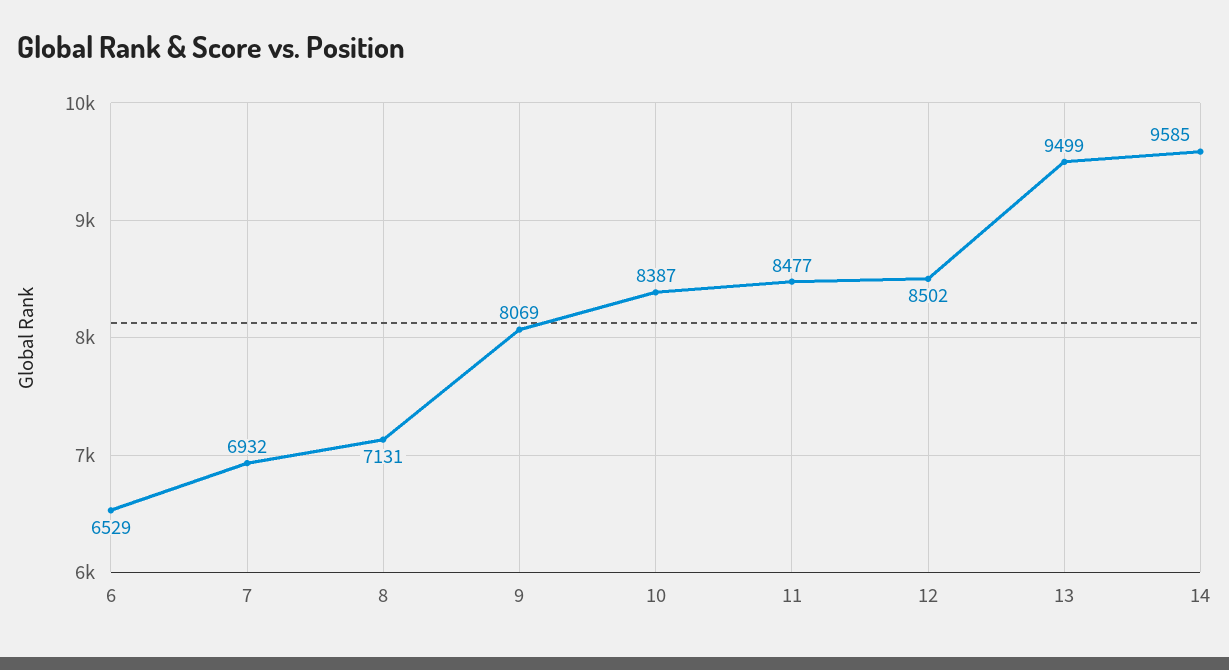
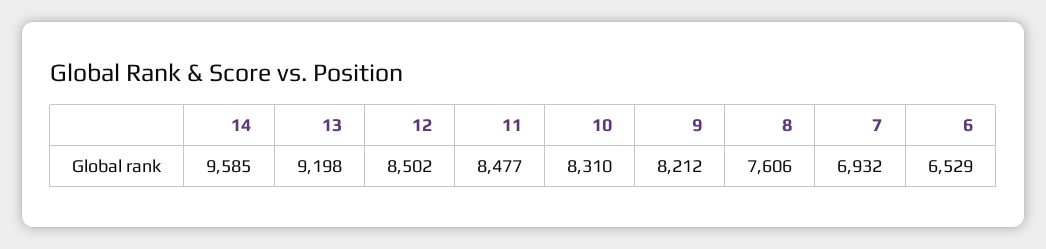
8: 7131 -> 7606
9: 8069 -> 8212
10: 8387 -> 8310
13: 9499 -> 9198

